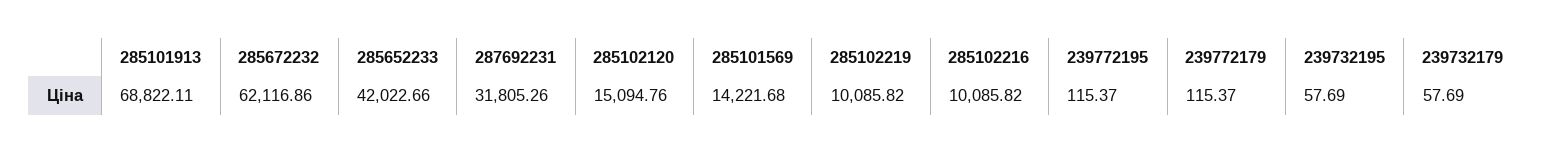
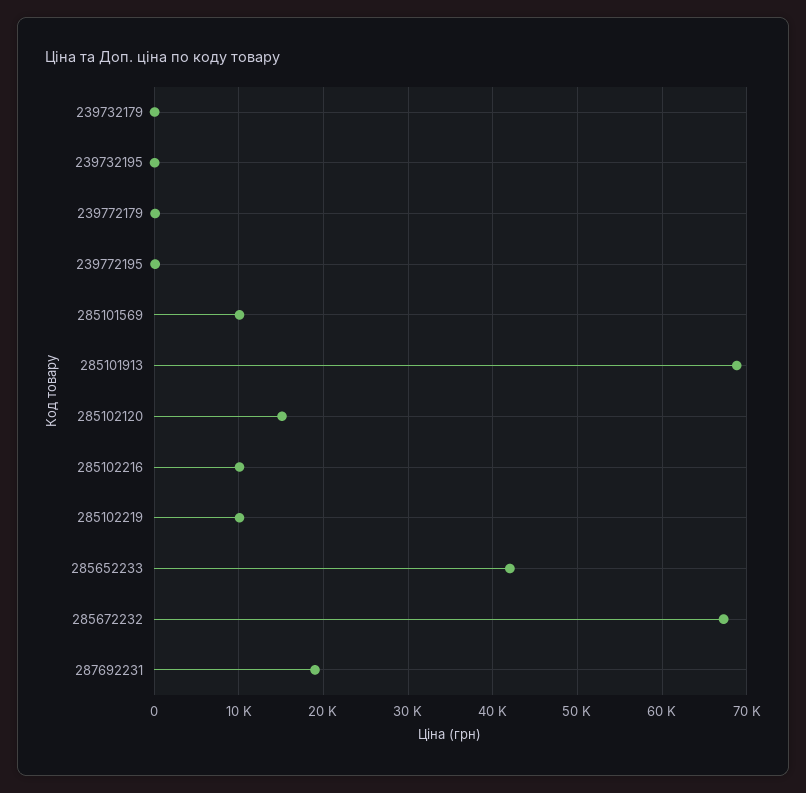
285672232: 62116.86 -> 67000
287692231: 31805.26 -> 19000
285101569: 14221.68 -> 10000

